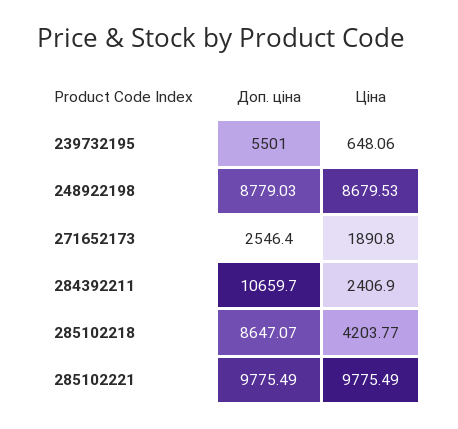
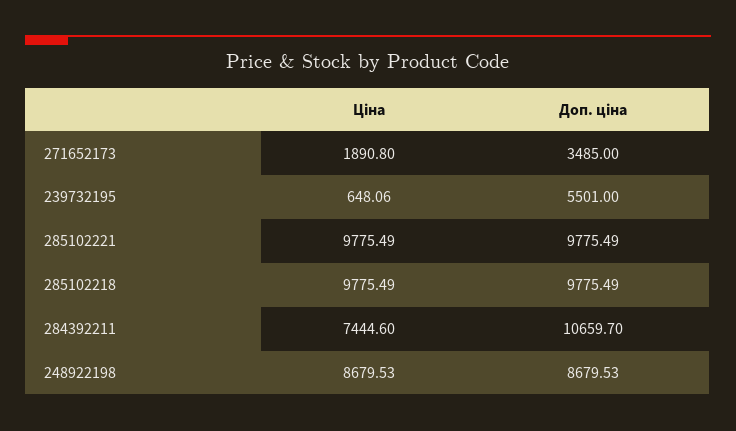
Доп. ціна, 248922198: 8779.03 -> 8679.53
Доп. ціна, 271652173: 2546.4 -> 3485
Ціна, 284392211: 2406.9 -> 7444.6
Доп. ціна, 285102218: 8647.07 -> 9775.49
Ціна, 285102218: 4203.77 -> 9775.49

